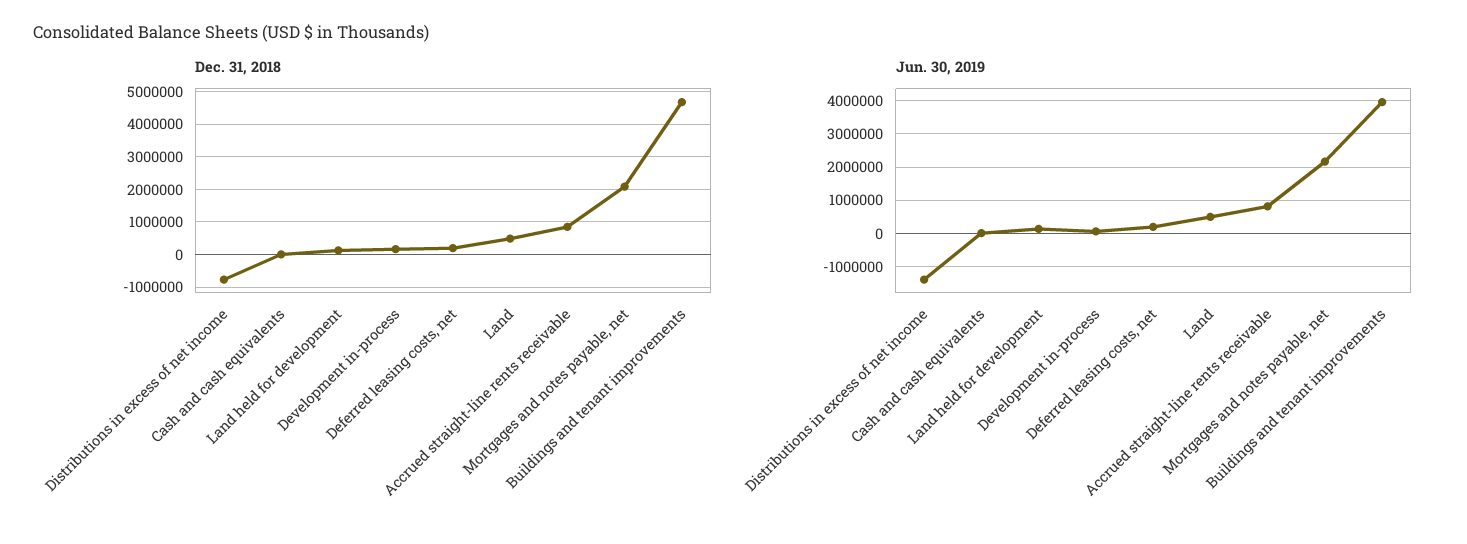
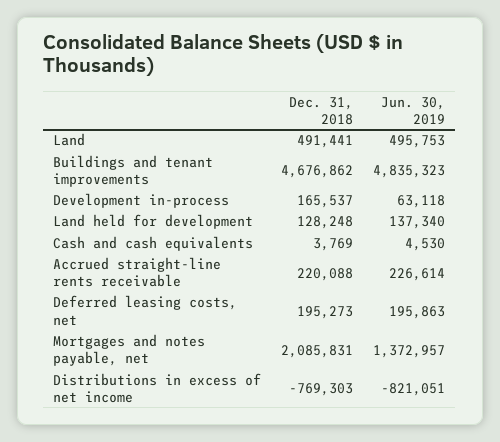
Dec. 31, 2018, Accrued straight-line rents receivable: 800000 -> 220088
Jun. 30, 2019, Distributions in excess of net income: -1400000 -> -821051
Jun. 30, 2019, Accrued straight-line rents receivable: 800000 -> 226614
Jun. 30, 2019, Mortgages and notes payable, net: 2200000 -> 1372957
Jun. 30, 2019, Buildings and tenant improvements: 4000000 -> 4835323

